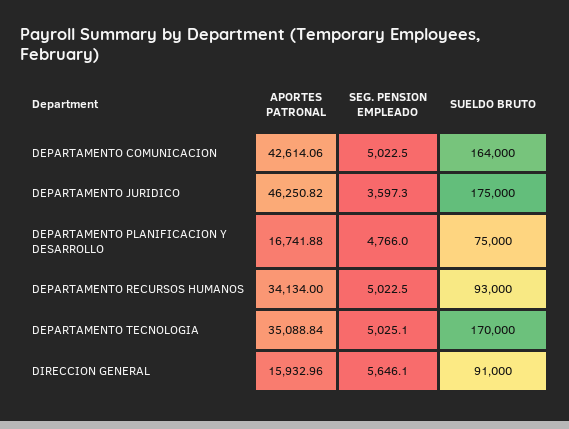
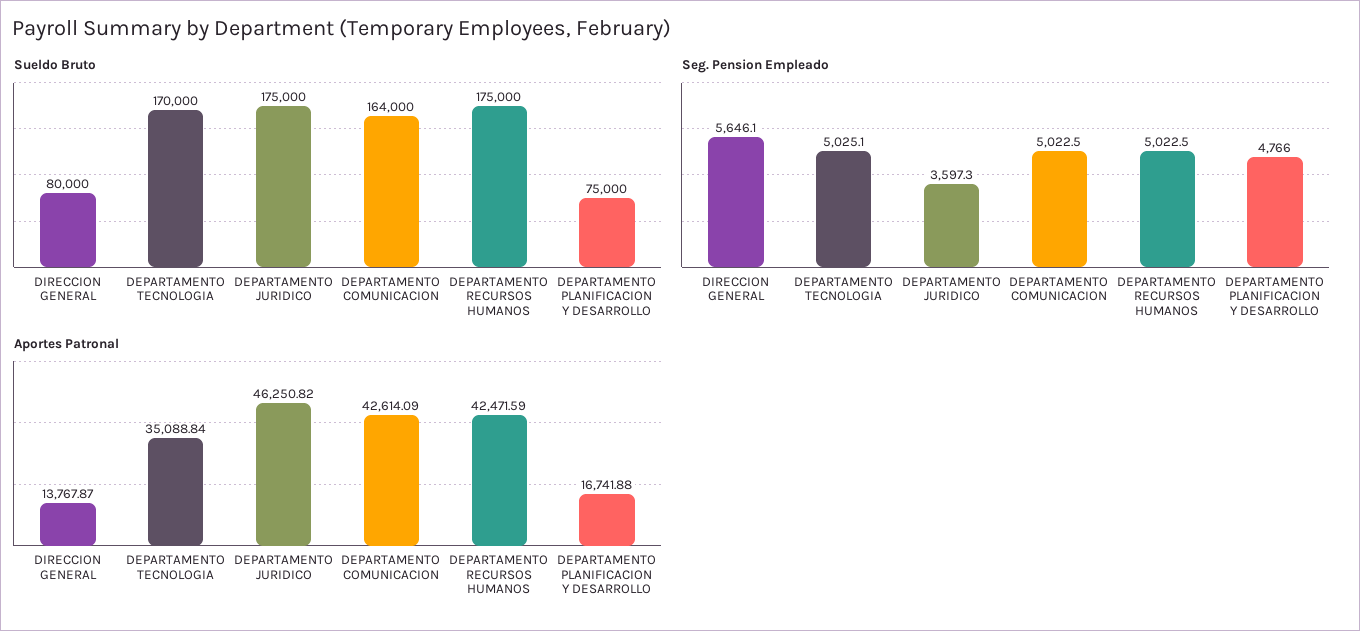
APORTES PATRONAL, DEPARTAMENTO COMUNICACION: 42614.06 -> 42614.09
APORTES PATRONAL, DEPARTAMENTO RECURSOS HUMANOS: 34134 -> 42471.59
SUELDO BRUTO, DEPARTAMENTO RECURSOS HUMANOS: 93000 -> 175000
APORTES PATRONAL, DIRECCION GENERAL: 15932.96 -> 13767.87
SUELDO BRUTO, DIRECCION GENERAL: 91000 -> 80000

